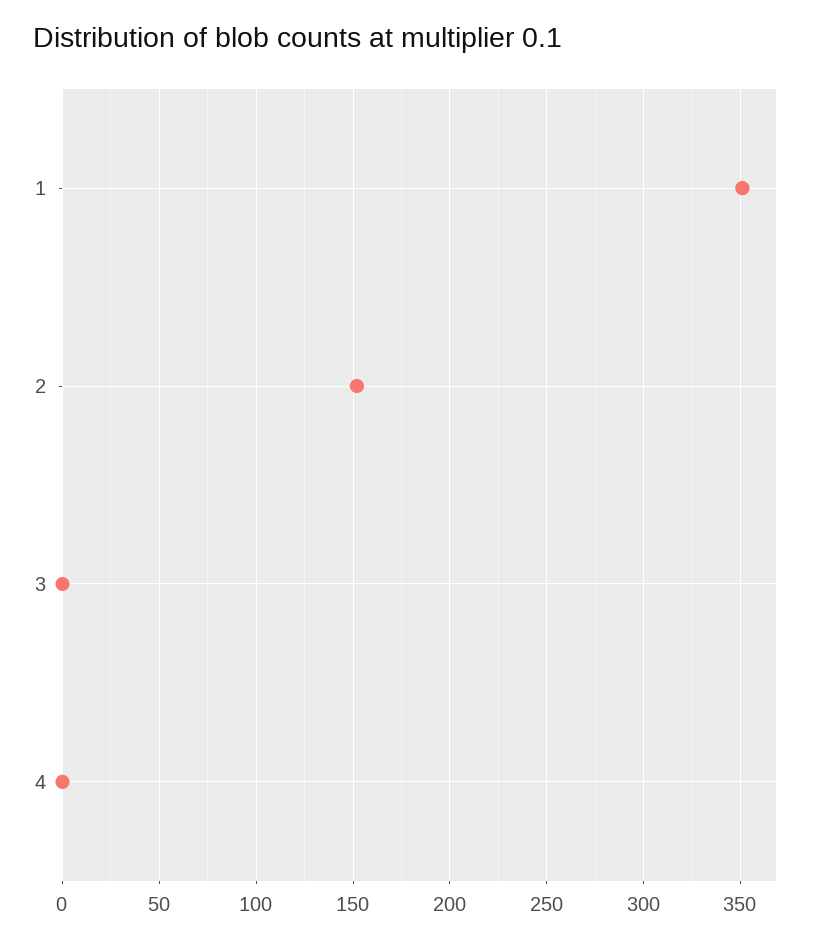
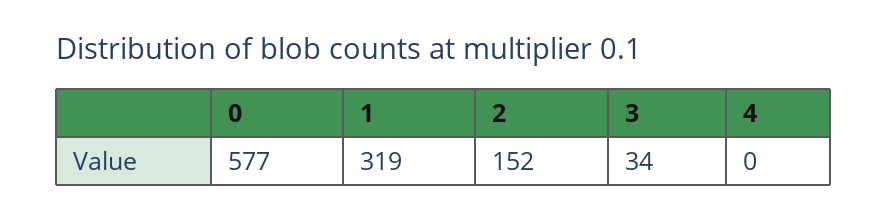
1: 350 -> 319
3: 0 -> 34
0: none -> 577

